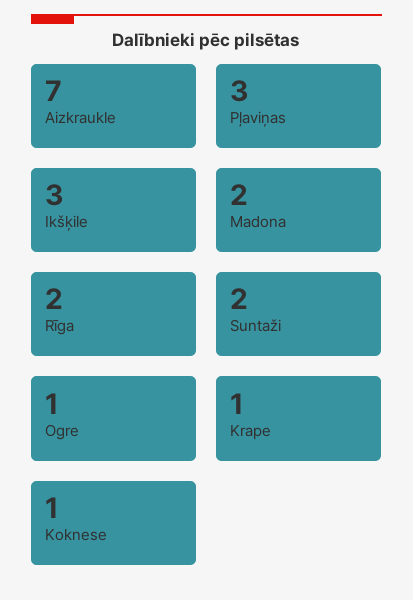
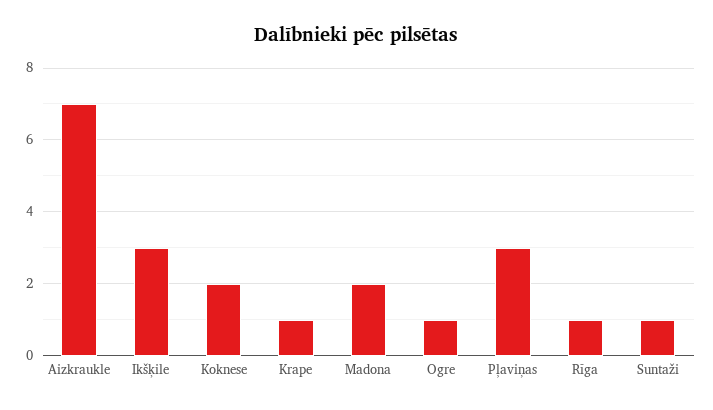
Rīga: 2 -> 1
Suntaži: 2 -> 1
Koknese: 1 -> 2

